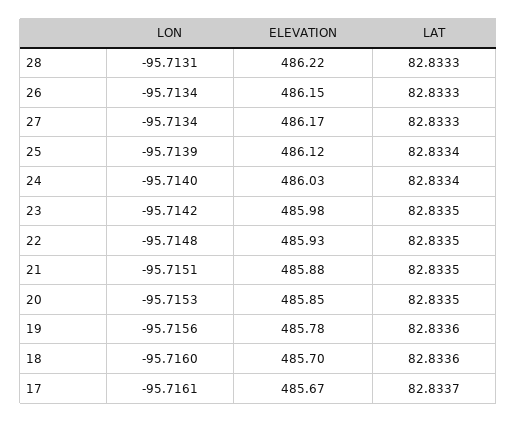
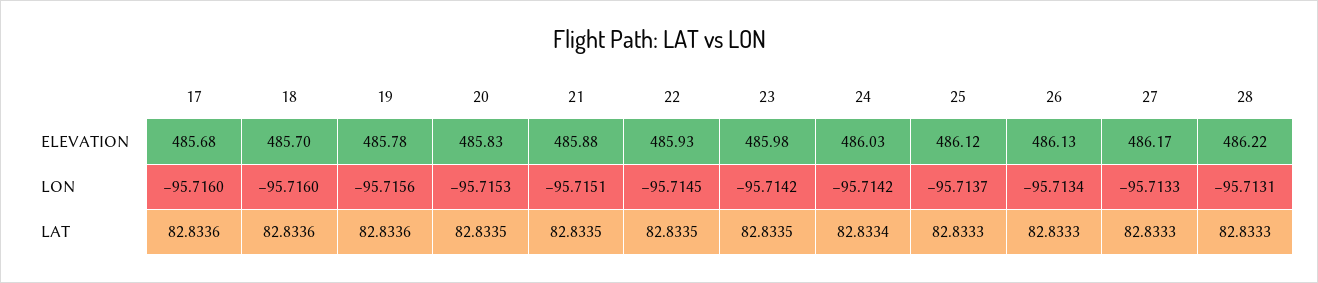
ELEVATION, 26: 486.15 -> 486.13
LON, 27: -95.7134 -> -95.7133
LON, 25: -95.7139 -> -95.7137
LAT, 25: 82.8334 -> 82.8333
LON, 24: -95.714 -> -95.7142
LON, 22: -95.7148 -> -95.7145
ELEVATION, 20: 485.85 -> 485.83
LON, 17: -95.7161 -> -95.716
ELEVATION, 17: 485.67 -> 485.68
LAT, 17: 82.8337 -> 82.8336

